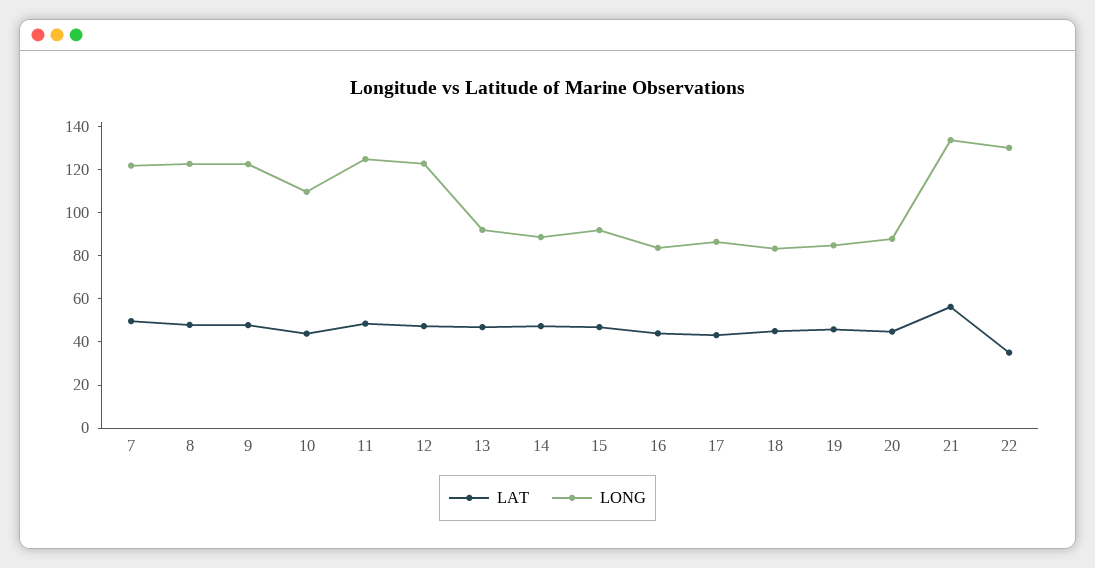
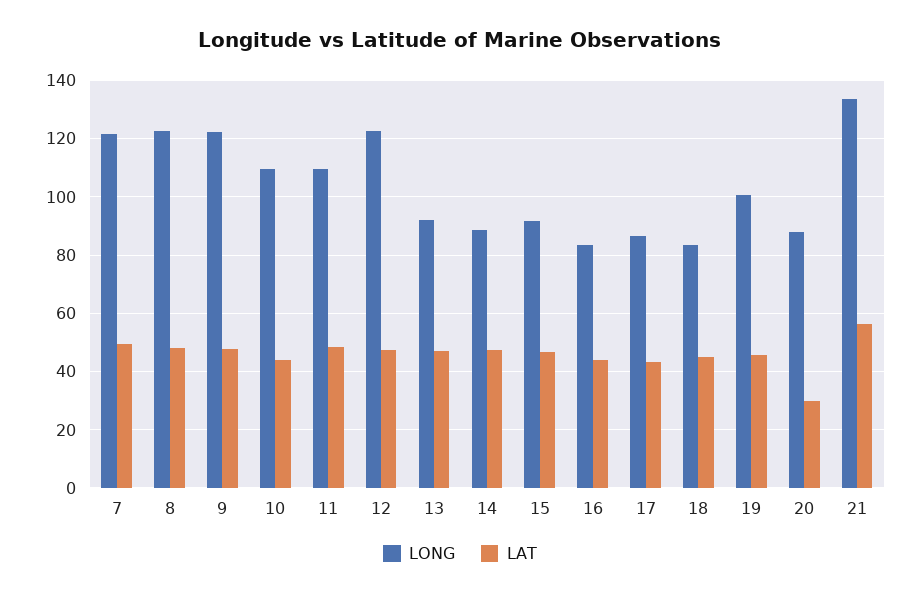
LONG, 11: 125 -> 110
LONG, 19: 85 -> 100
LAT, 20: 45 -> 30
LAT, 22: 35 -> none
LONG, 22: 130 -> none

